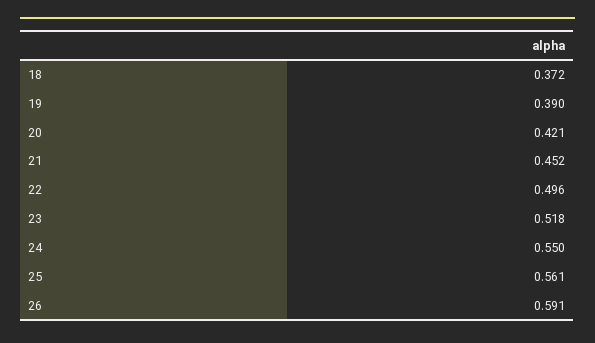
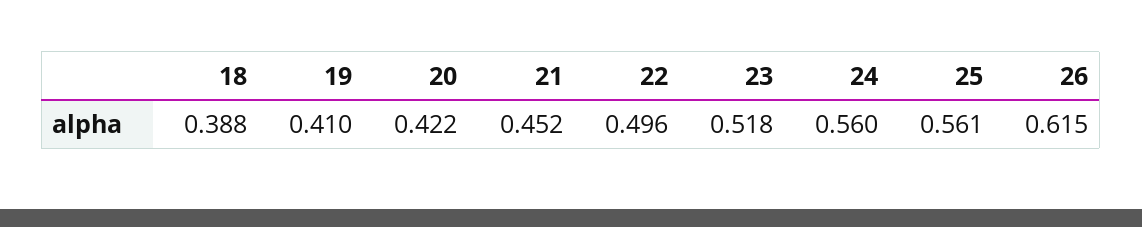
18: 0.372 -> 0.388
19: 0.39 -> 0.41
20: 0.421 -> 0.422
24: 0.55 -> 0.56
26: 0.591 -> 0.615

